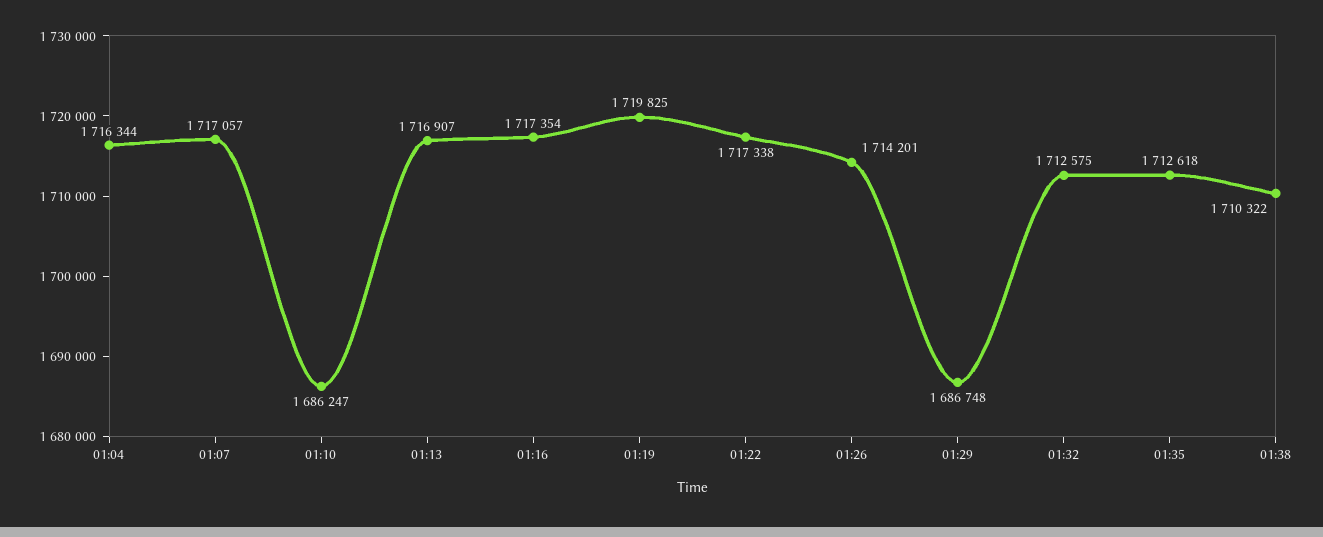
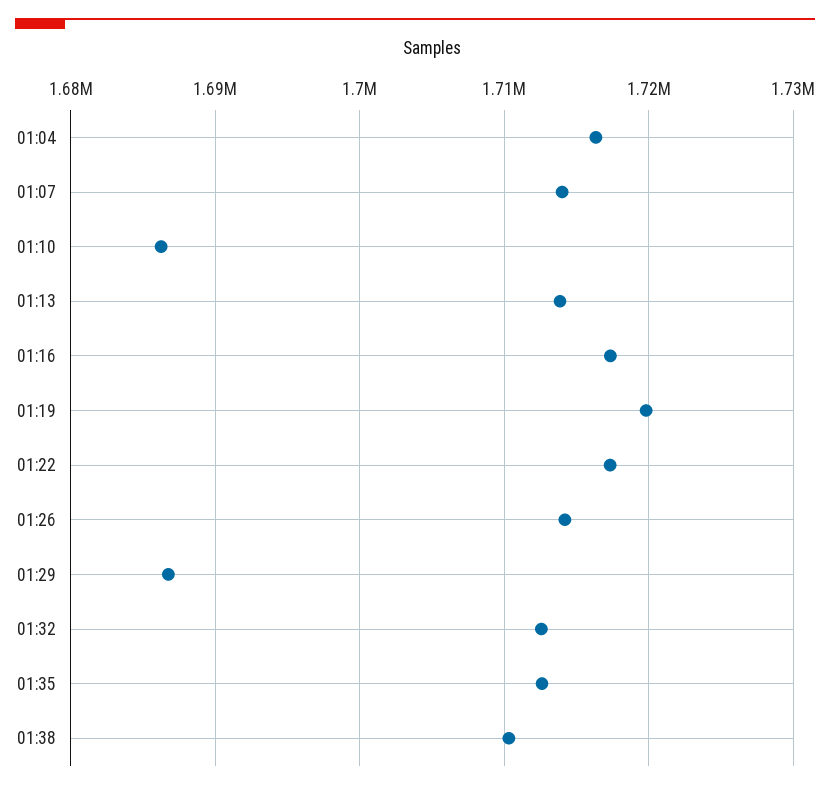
01:07: 1717057 -> 1714000
01:13: 1716907 -> 1714000

